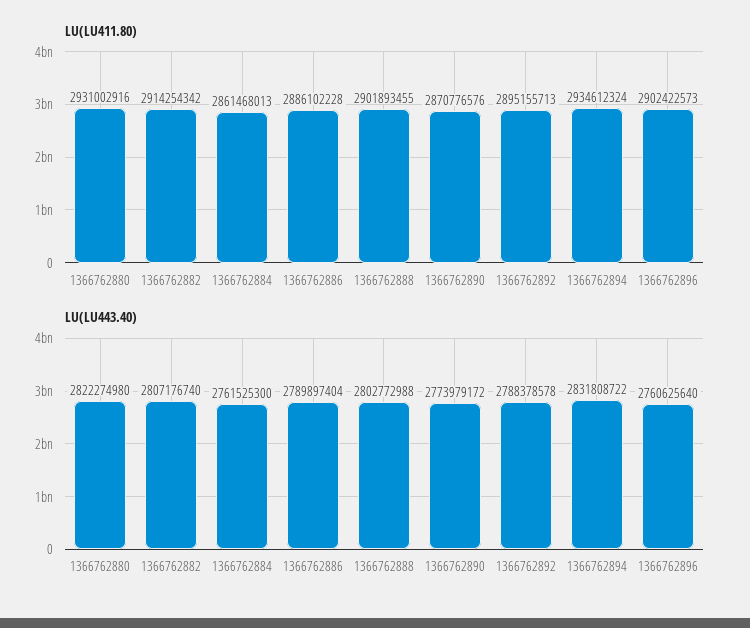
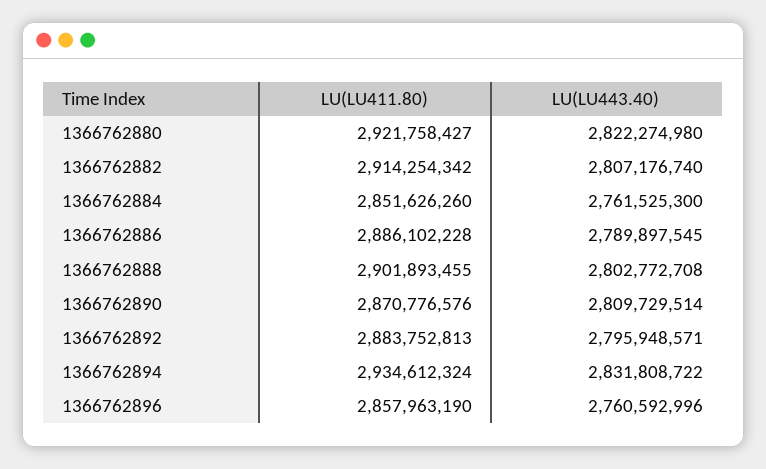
LU(LU411.80), 1366762880: 2931002916 -> 2921758427
LU(LU411.80), 1366762884: 2861468013 -> 2851626260
LU(LU411.80), 1366762892: 2895155713 -> 2883752813
LU(LU411.80), 1366762896: 2902422573 -> 2857963190
LU(LU443.40), 1366762886: 2789897404 -> 2789897545
LU(LU443.40), 1366762888: 2802772988 -> 2802772708
LU(LU443.40), 1366762890: 2773979172 -> 2809729514
LU(LU443.40), 1366762892: 2788378578 -> 2795948571
LU(LU443.40), 1366762896: 2760625640 -> 2760592996

